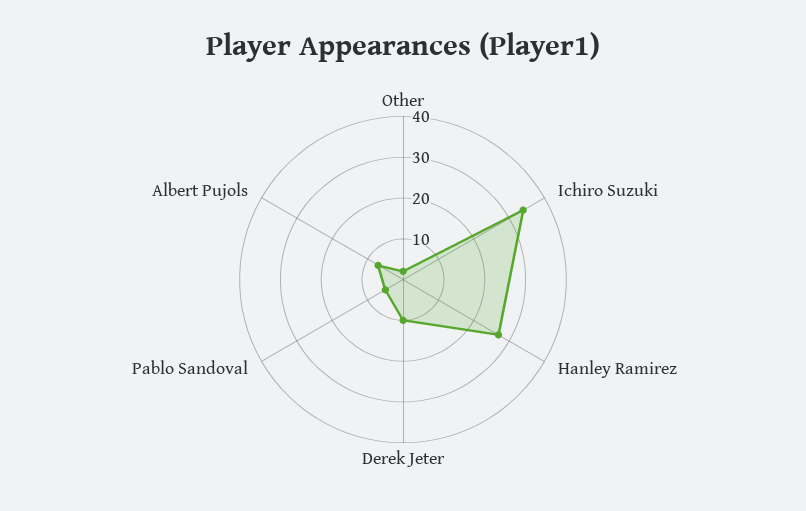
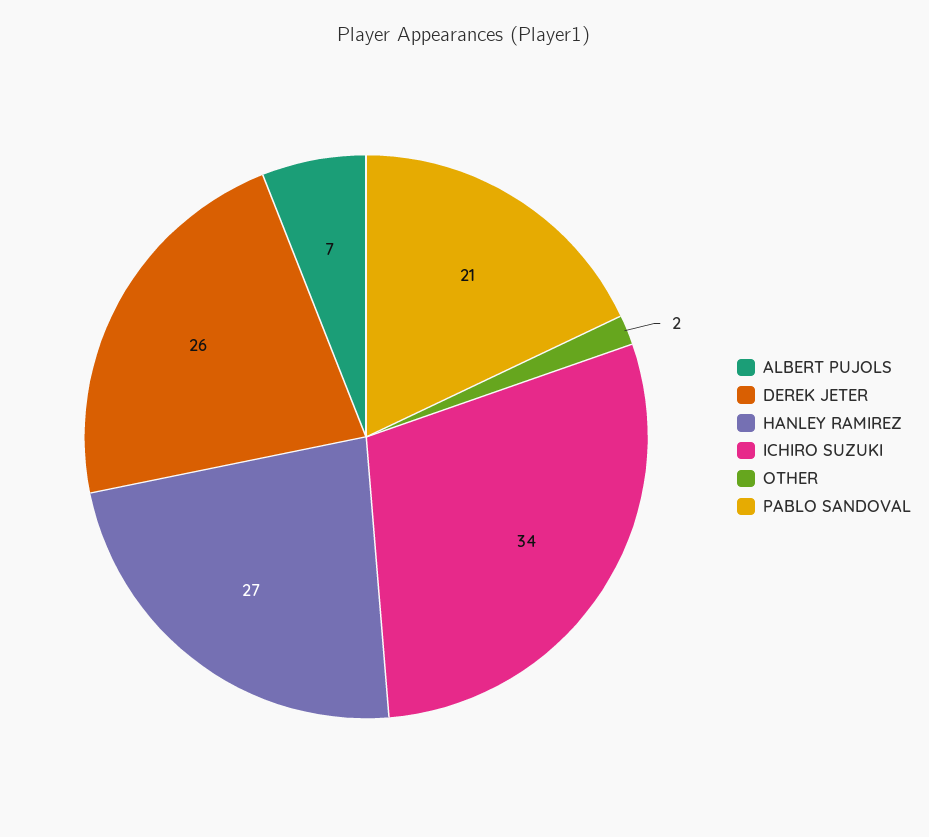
Derek Jeter: 10 -> 26
Pablo Sandoval: 5 -> 21

